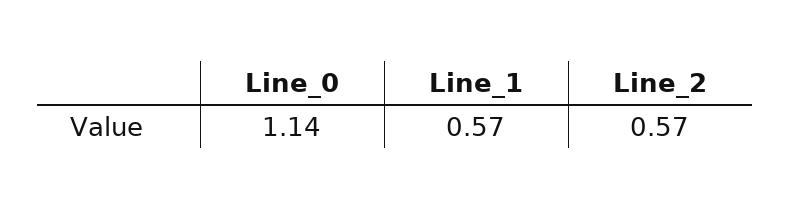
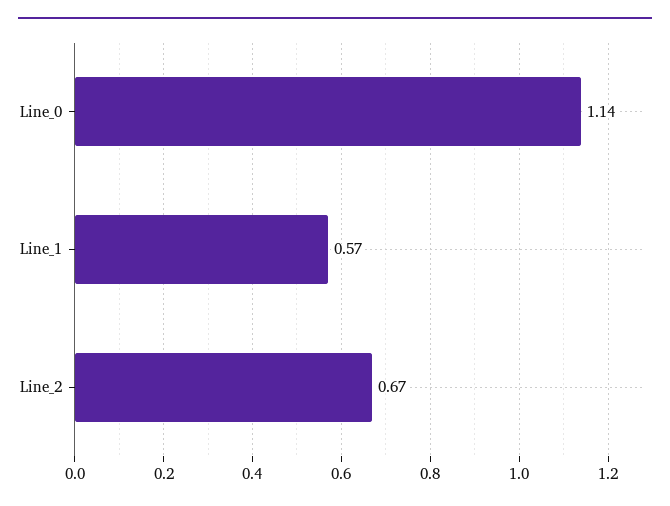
Line_2: 0.57 -> 0.67

